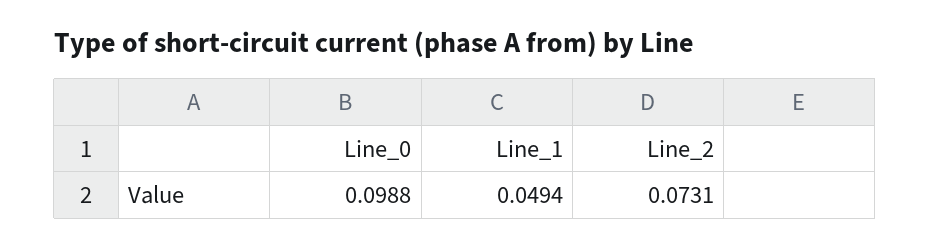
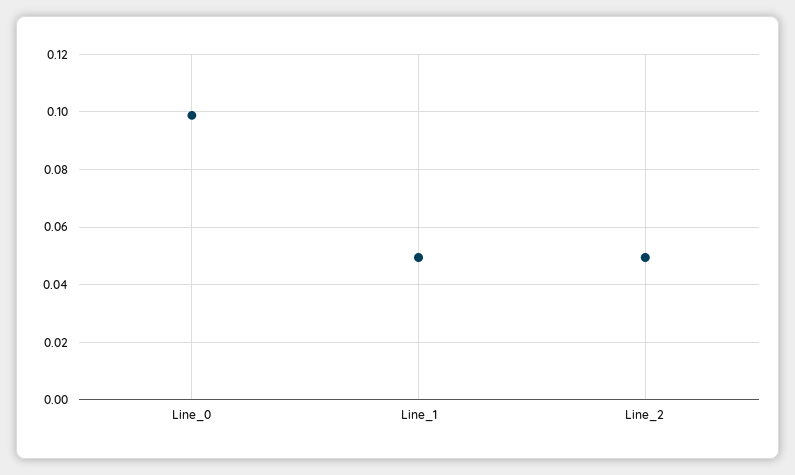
Line_2: 0.0731 -> 0.05

